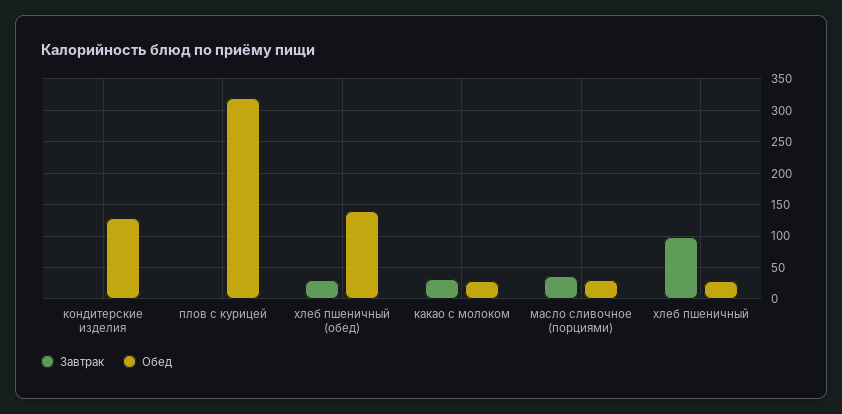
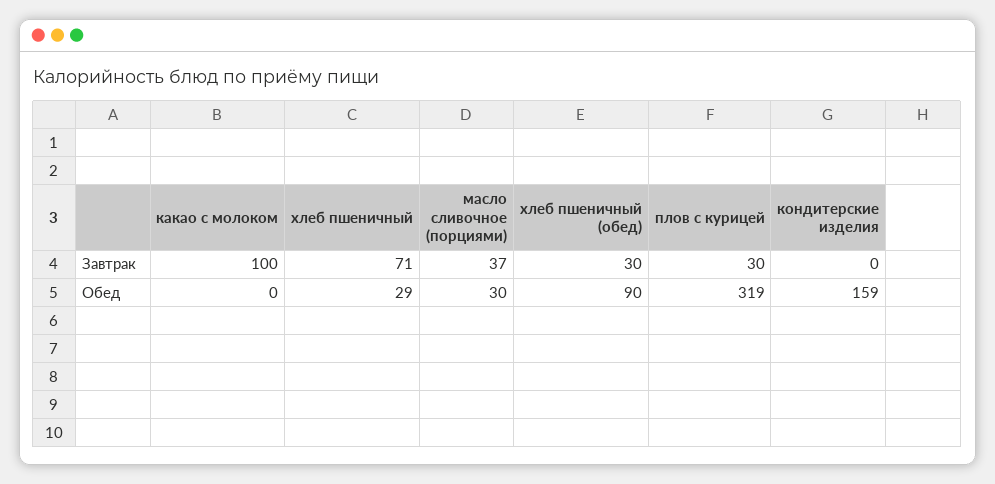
Обед, кондитерские изделия: 130 -> 159
Завтрак, плов с курицей: 0 -> 30
Обед, хлеб пшеничный (обед): 140 -> 90
Завтрак, какао с молоком: 30 -> 100
Обед, какао с молоком: 30 -> 0
Завтрак, хлеб пшеничный: 100 -> 71

